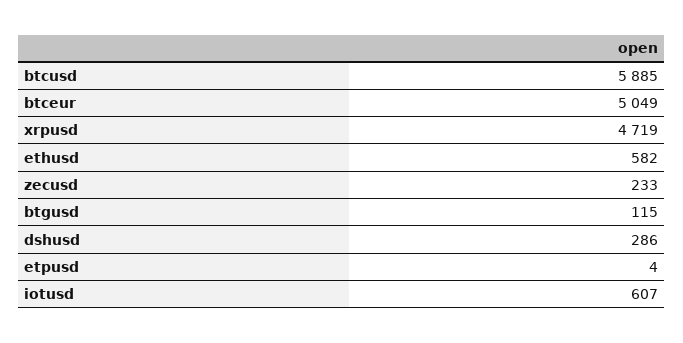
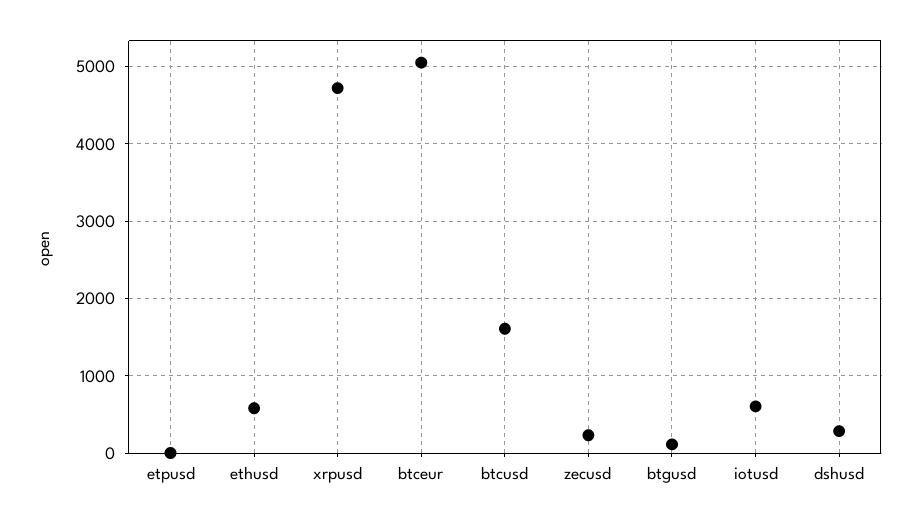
btcusd: 5885 -> 1600

